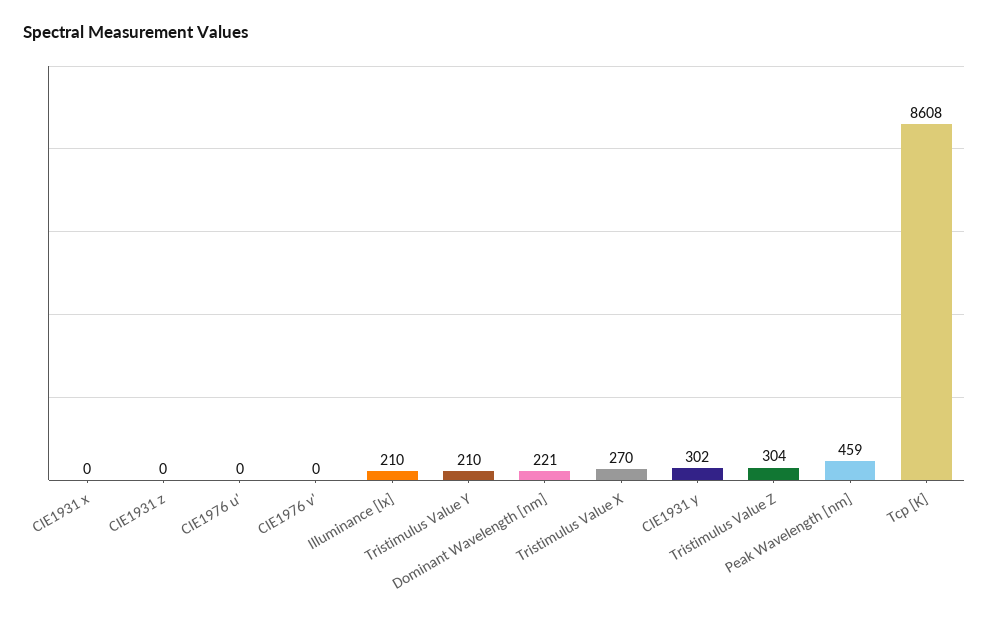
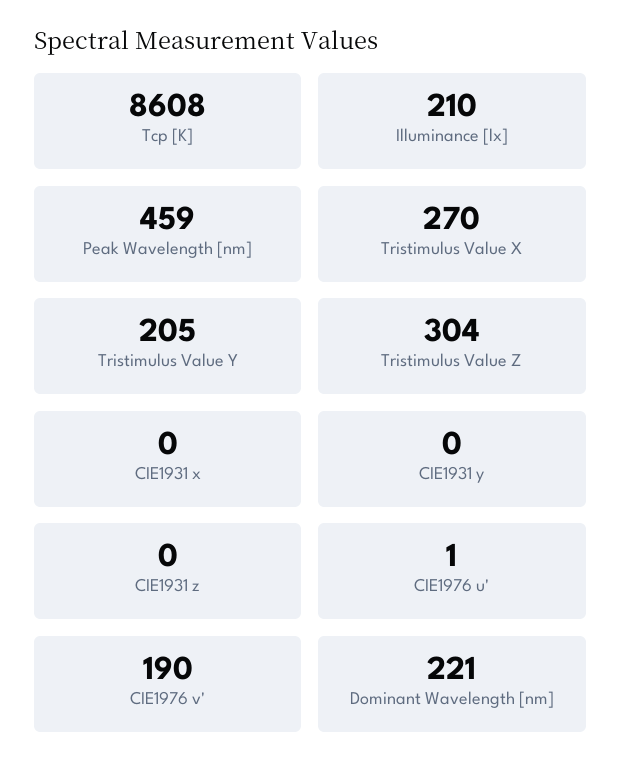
CIE1976 u': 0 -> 1
CIE1976 v': 0 -> 190
Tristimulus Value Y: 210 -> 205
CIE1931 y: 302 -> 0

